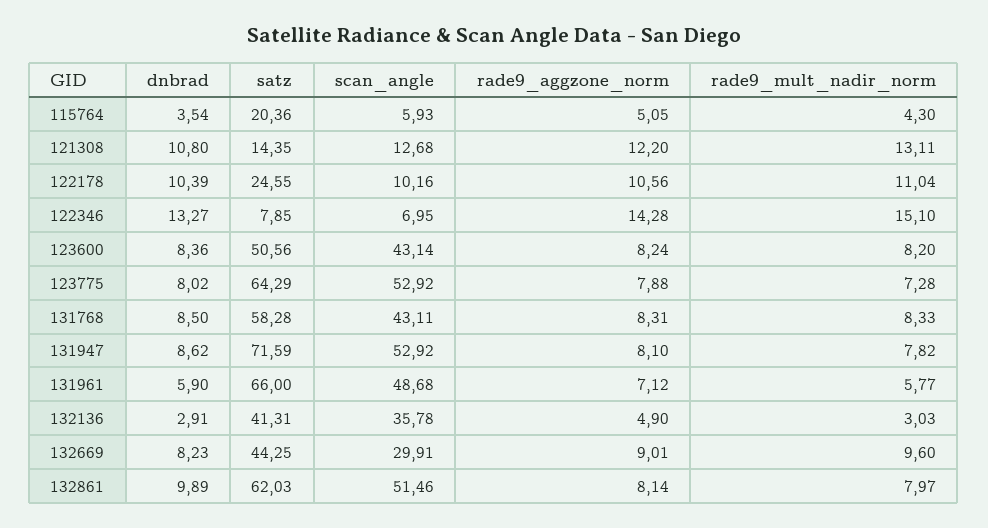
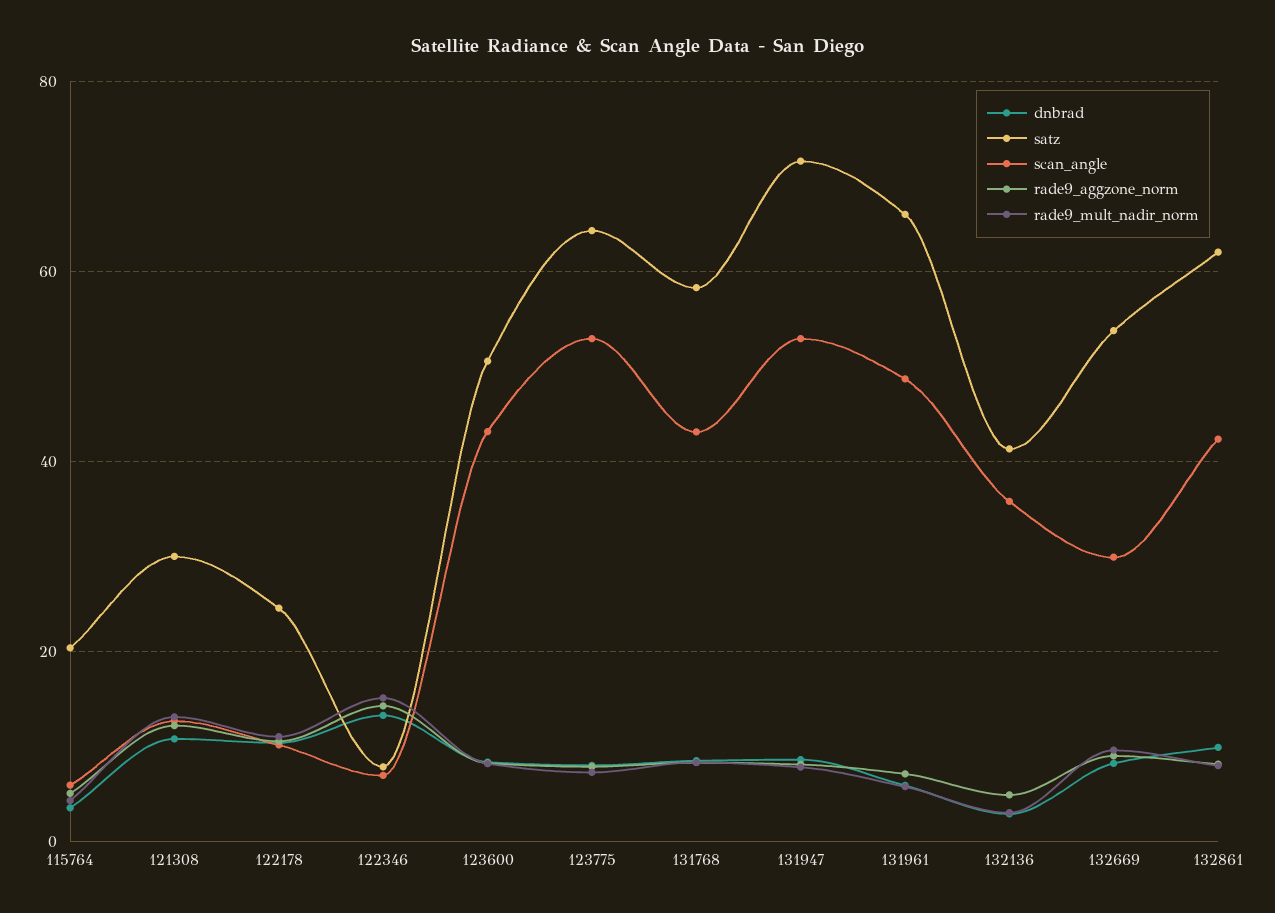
satz, 121308: 14.35 -> 30
satz, 132669: 44.25 -> 54
scan_angle, 132861: 51.46 -> 42

